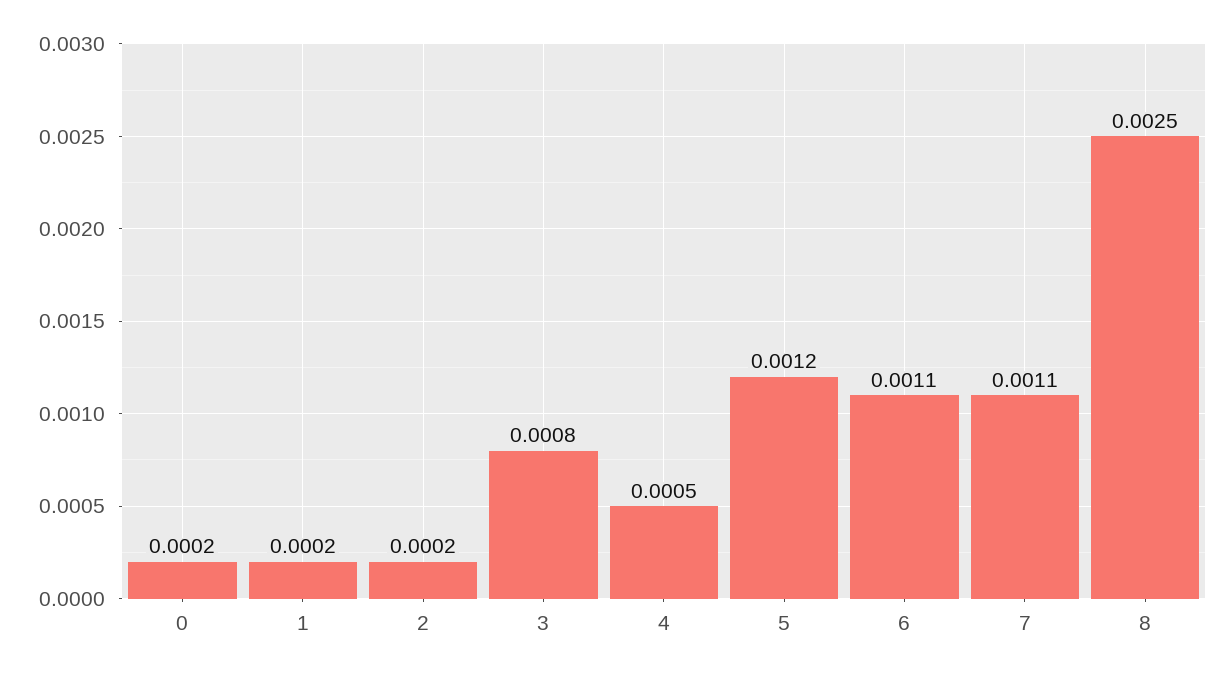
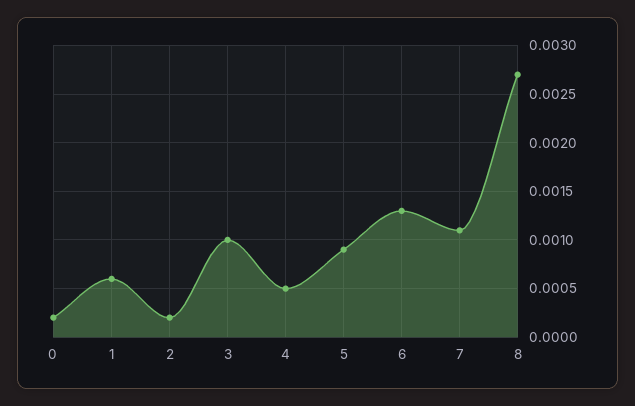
1: 0.0002 -> 0.0006
3: 0.0008 -> 0.001
5: 0.0012 -> 0.0009
6: 0.0011 -> 0.0013
8: 0.0025 -> 0.0027

